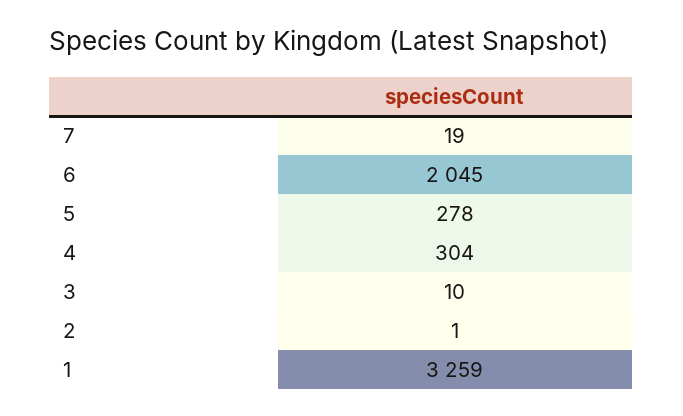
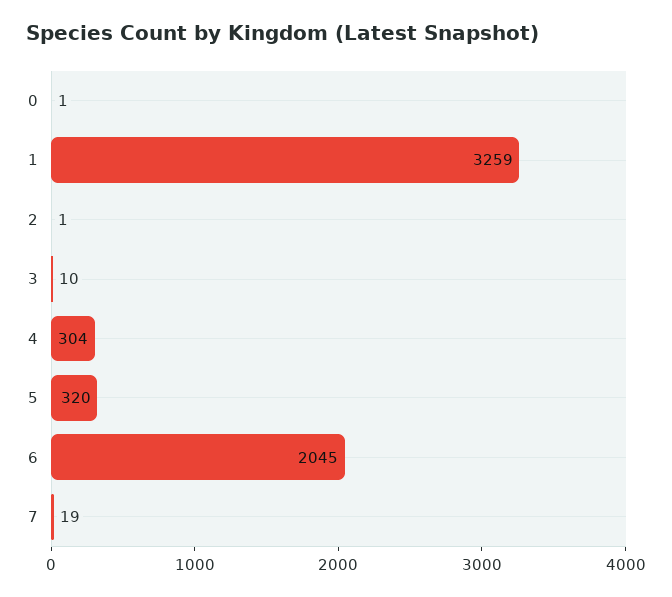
5: 278 -> 320
0: none -> 1

